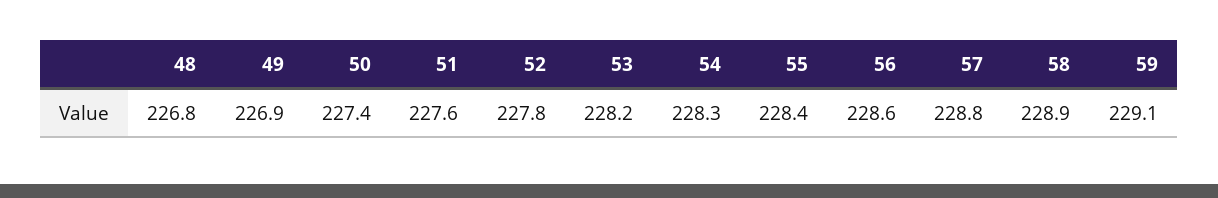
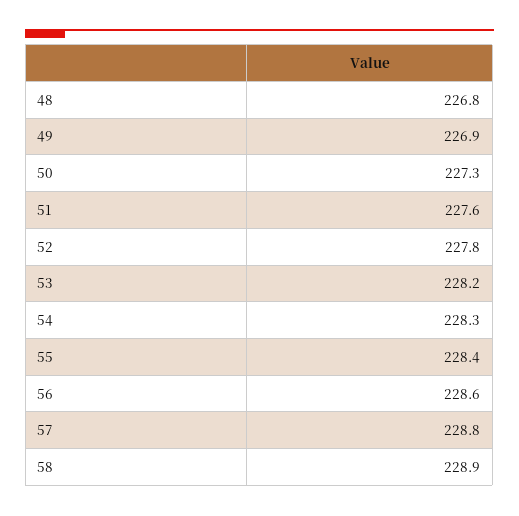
50: 227.4 -> 227.3
59: 229.1 -> none

